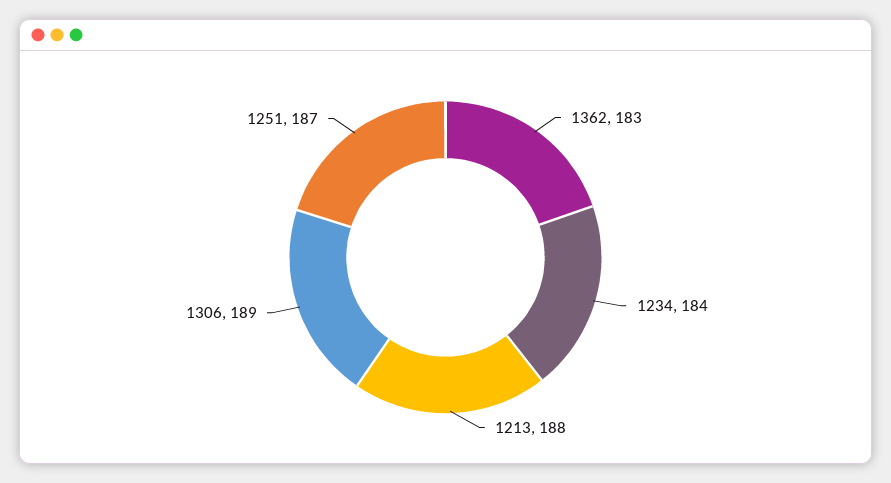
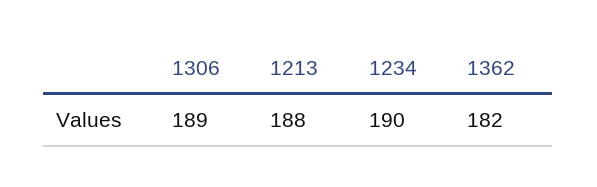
1362: 183 -> 182
1234: 184 -> 190
1251: 187 -> none

